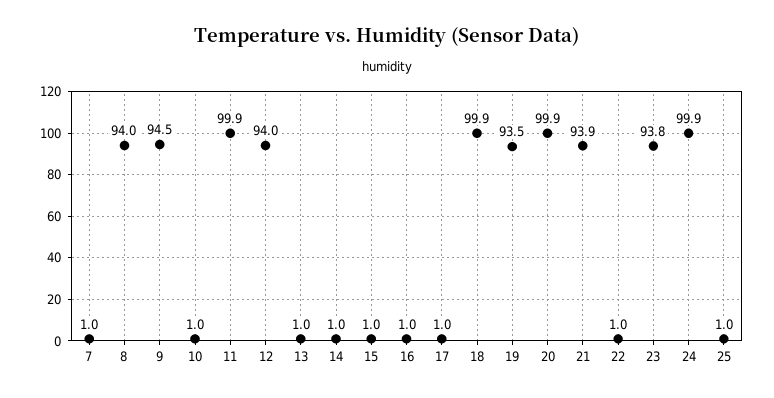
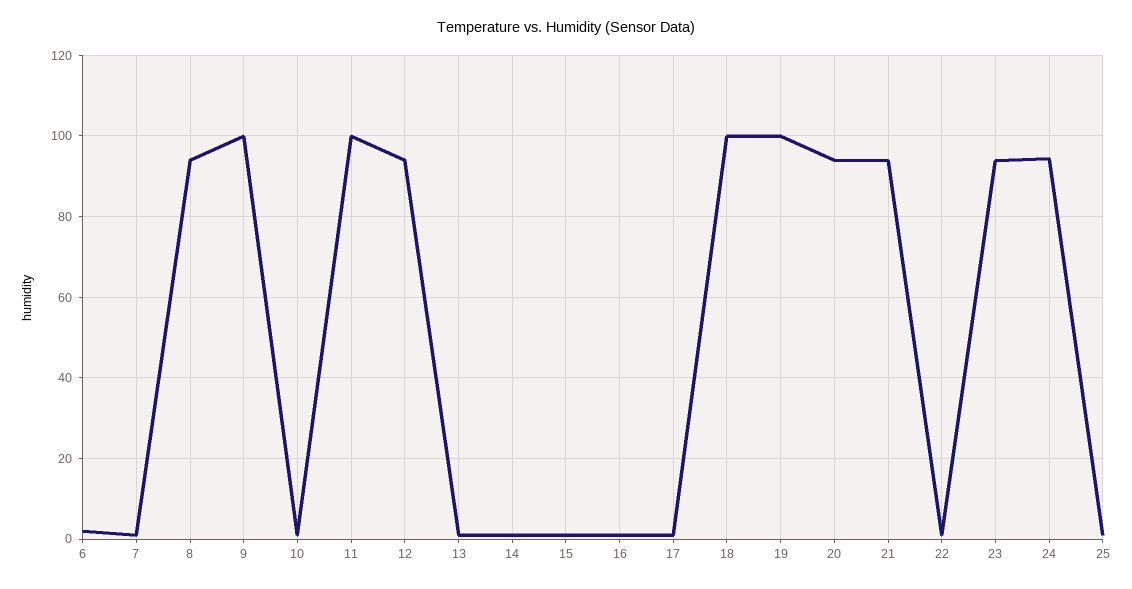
9: 94.5 -> 100
19: 93.5 -> 100
20: 99.9 -> 94
24: 99.9 -> 94
6: none -> 2

